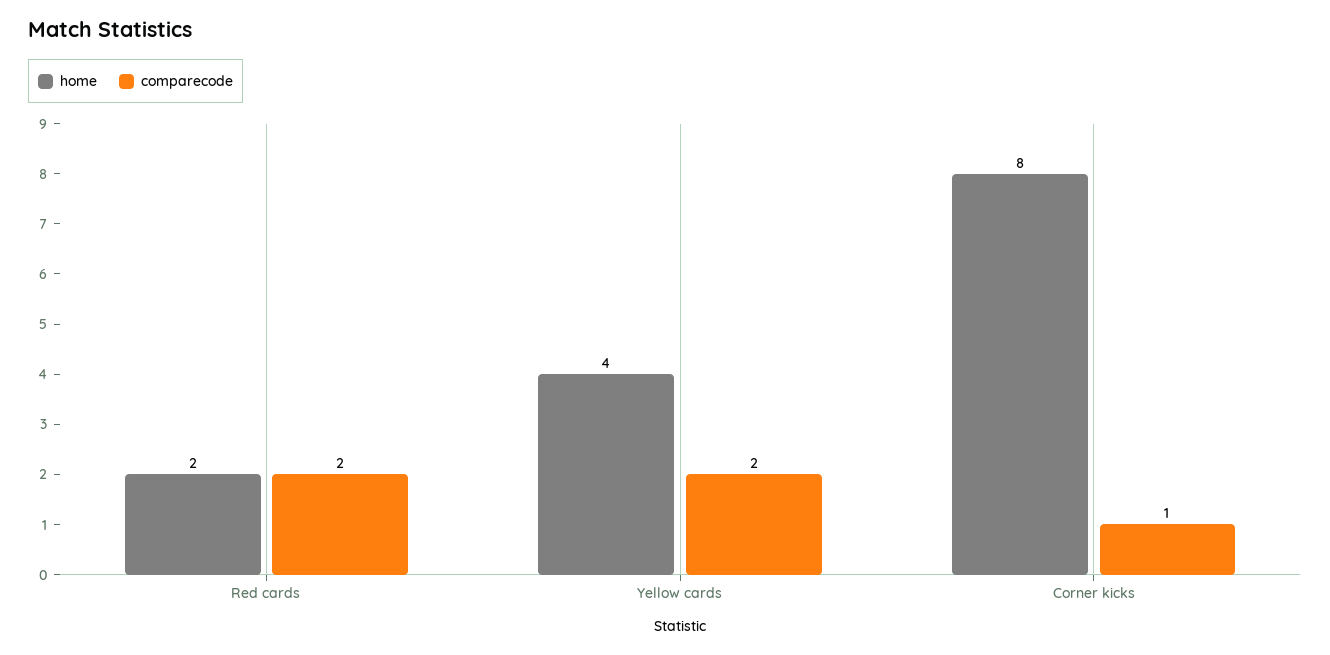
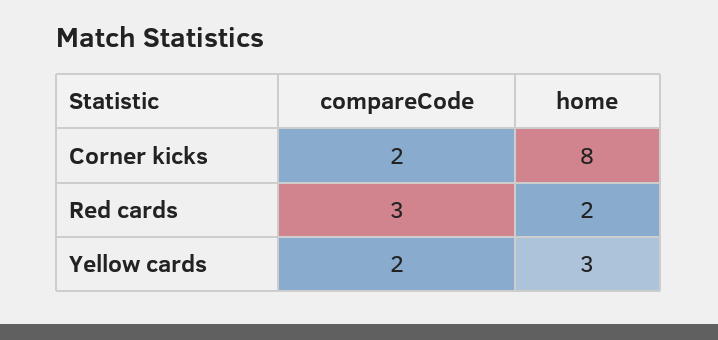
comparecode, Red cards: 2 -> 3
home, Yellow cards: 4 -> 3
comparecode, Corner kicks: 1 -> 2

